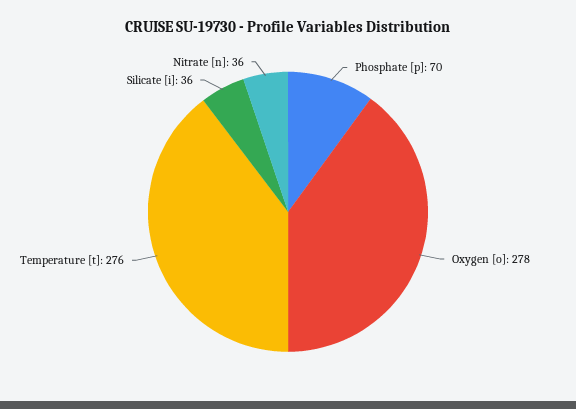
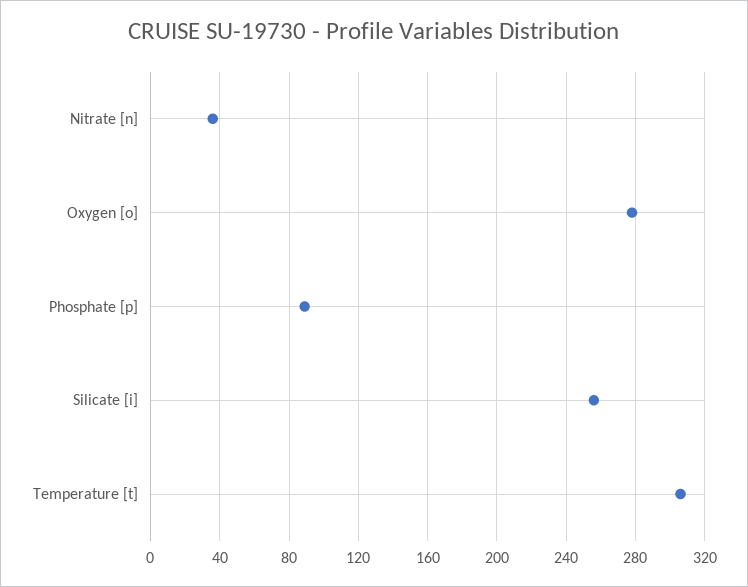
Phosphate [p]: 70 -> 90
Temperature [t]: 276 -> 305
Silicate [i]: 36 -> 255

